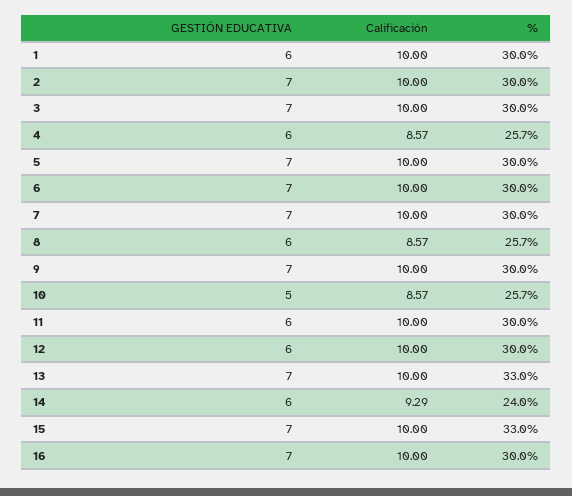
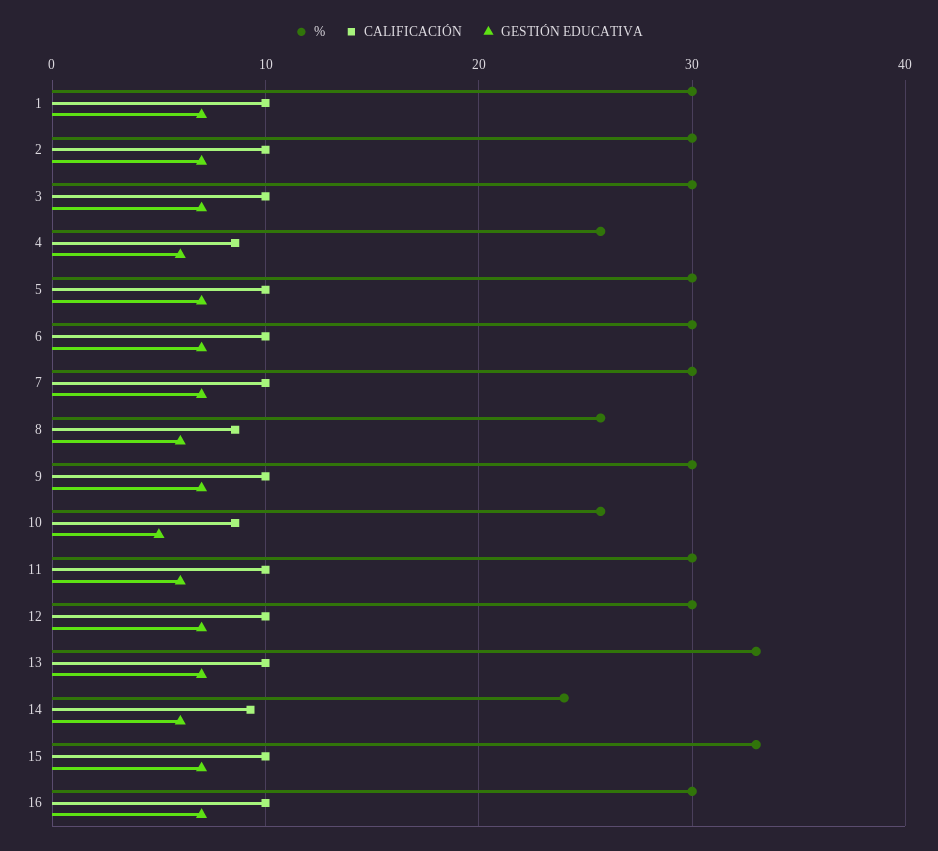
GESTIÓN EDUCATIVA, 1: 6 -> 7
GESTIÓN EDUCATIVA, 12: 6 -> 7

